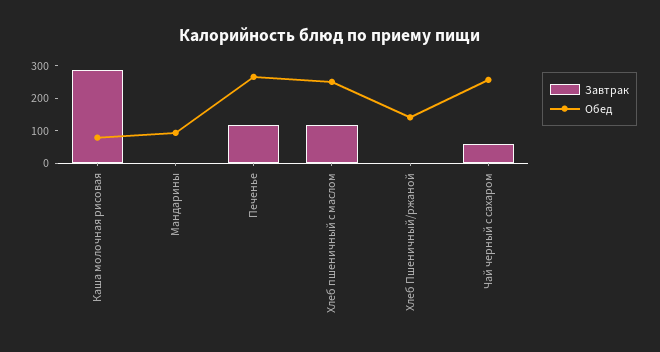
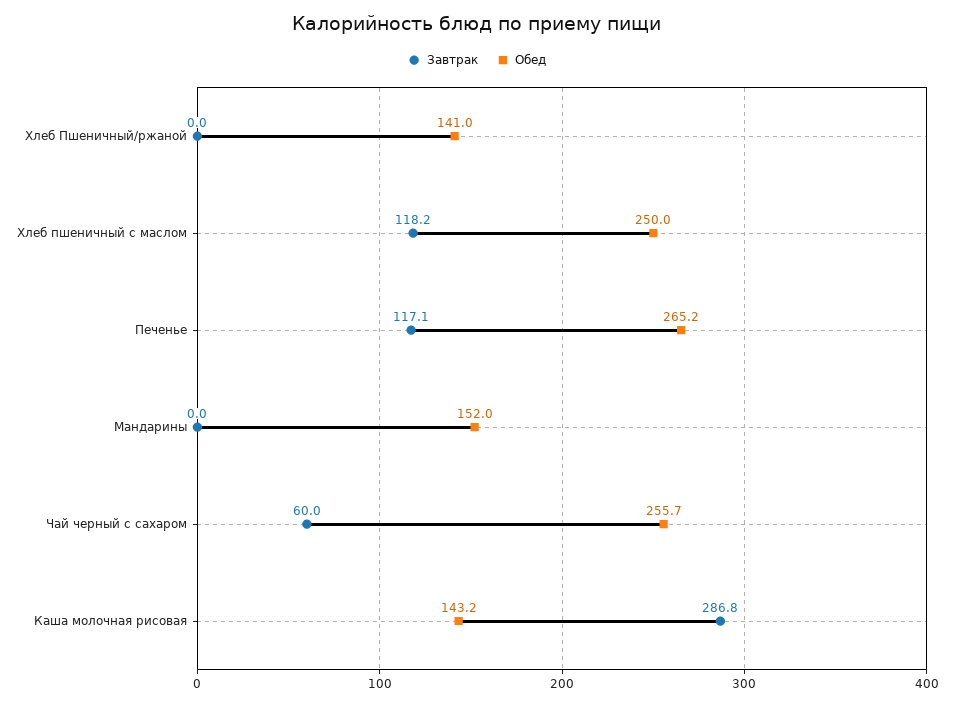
Обед, Каша молочная рисовая: 75 -> 143.2
Обед, Мандарины: 100 -> 152

